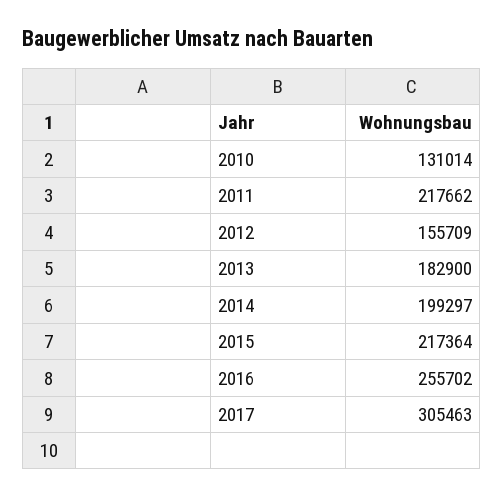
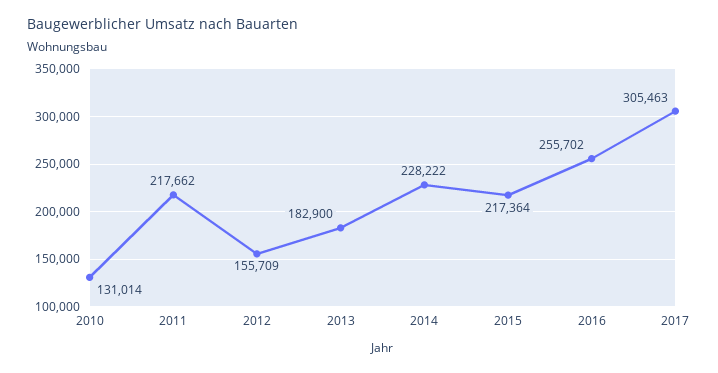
2014: 199297 -> 228222

